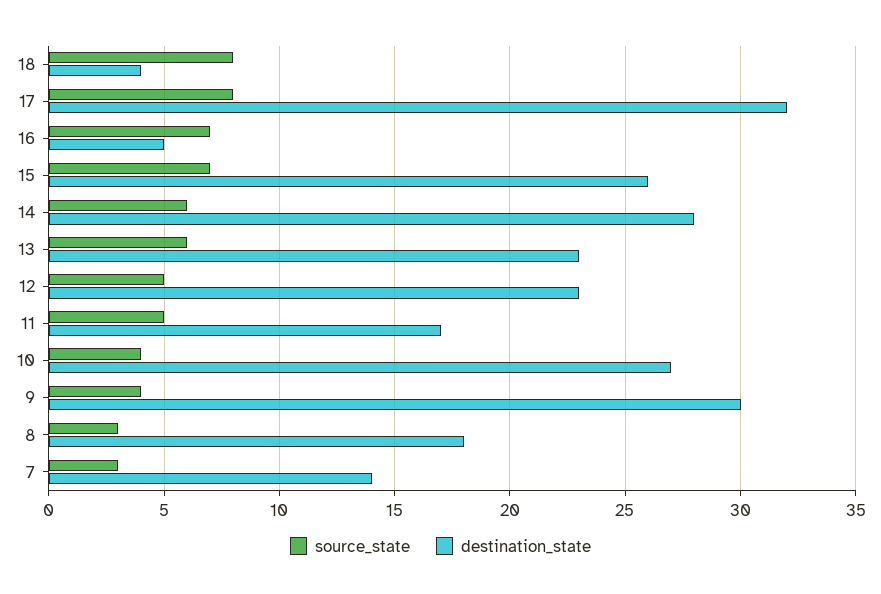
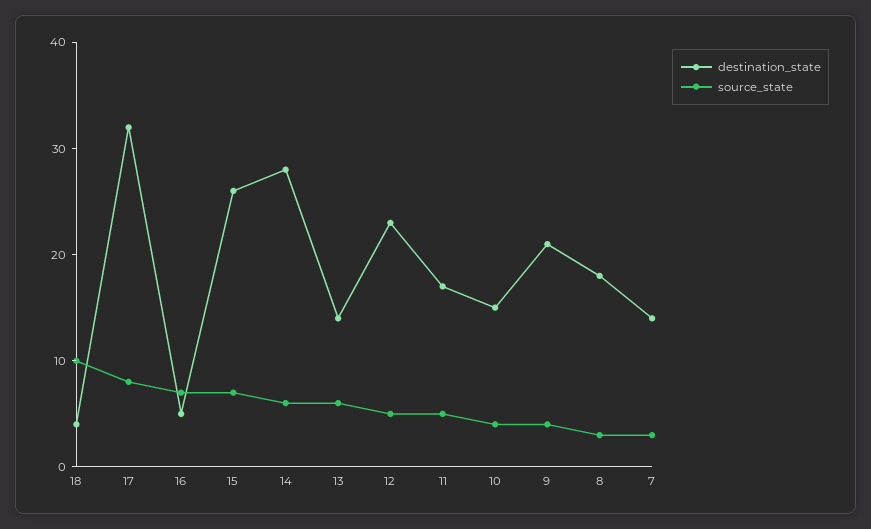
source_state, 18: 8 -> 10
destination_state, 13: 23 -> 14
destination_state, 10: 27 -> 15
destination_state, 9: 30 -> 21

